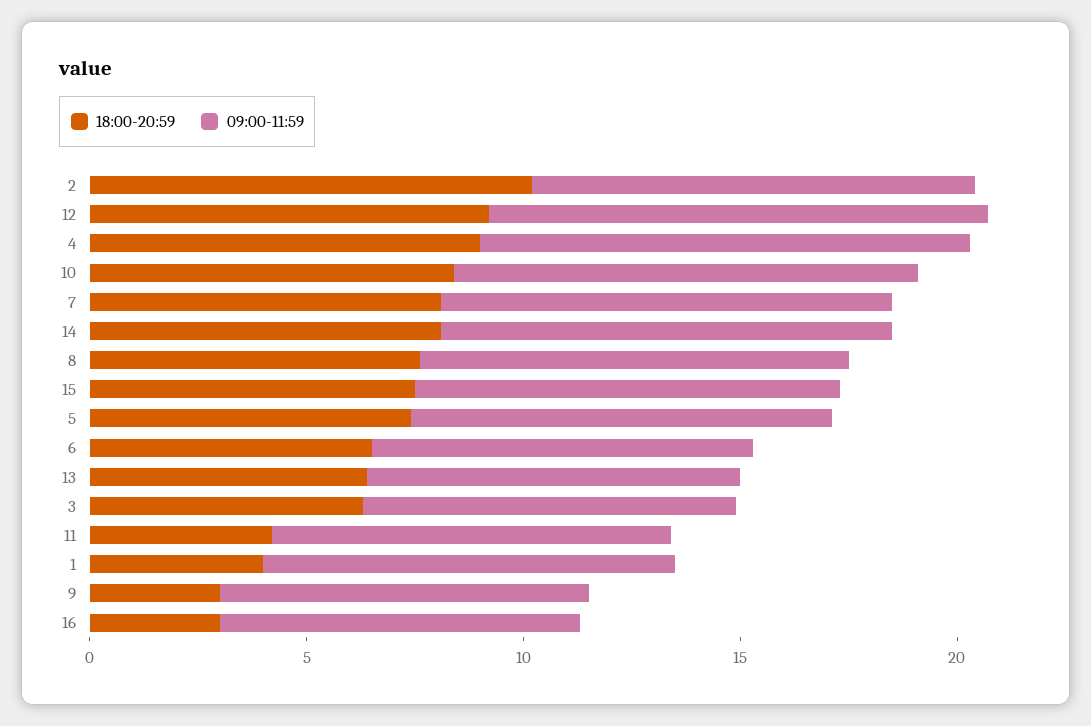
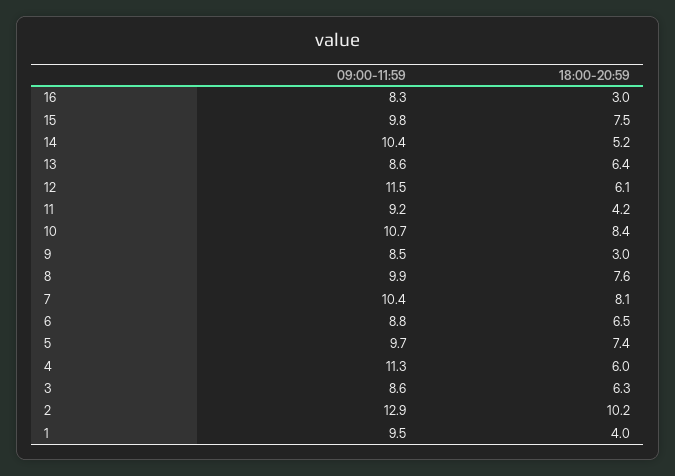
09:00-11:59, 2: 10 -> 12.9
18:00-20:59, 12: 9 -> 6.1
18:00-20:59, 4: 9 -> 6
18:00-20:59, 14: 8 -> 5.2

